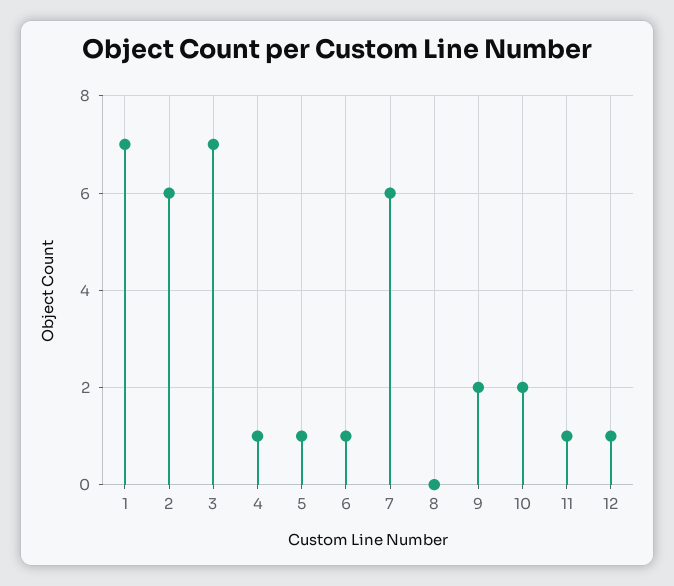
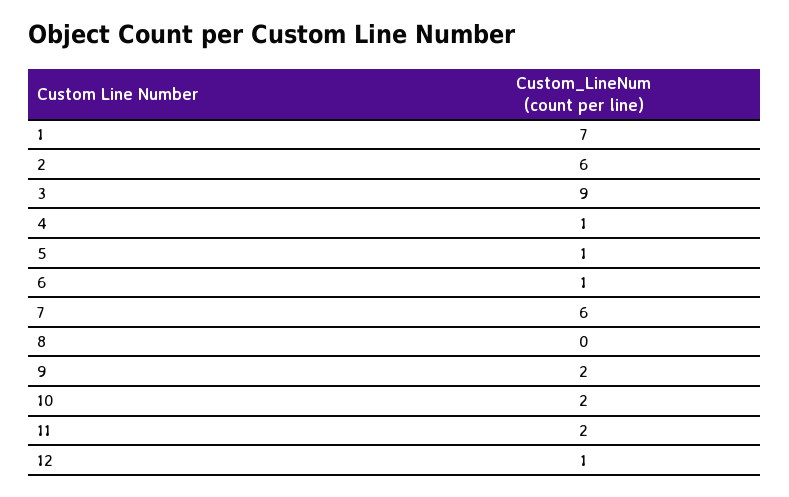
3: 7 -> 9
11: 1 -> 2

